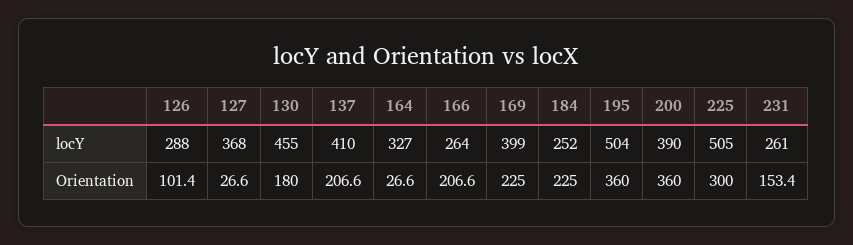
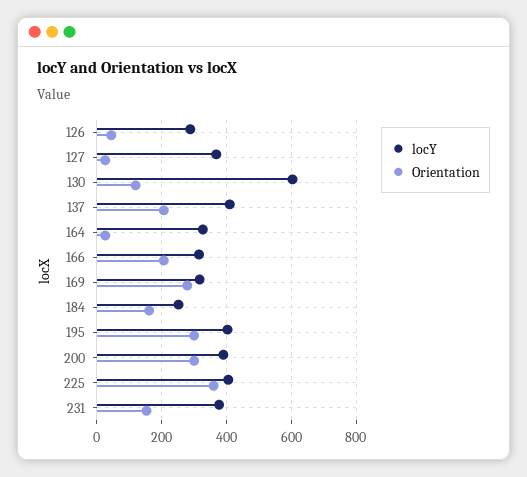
locY, 130: 455 -> 600
locY, 166: 264 -> 320
locY, 169: 399 -> 320
locY, 195: 504 -> 400
locY, 225: 505 -> 400
locY, 231: 261 -> 380
Orientation, 126: 101.4 -> 40
Orientation, 130: 180 -> 120
Orientation, 169: 225 -> 280
Orientation, 184: 225 -> 160
Orientation, 195: 360 -> 300
Orientation, 200: 360 -> 300
Orientation, 225: 300 -> 360

